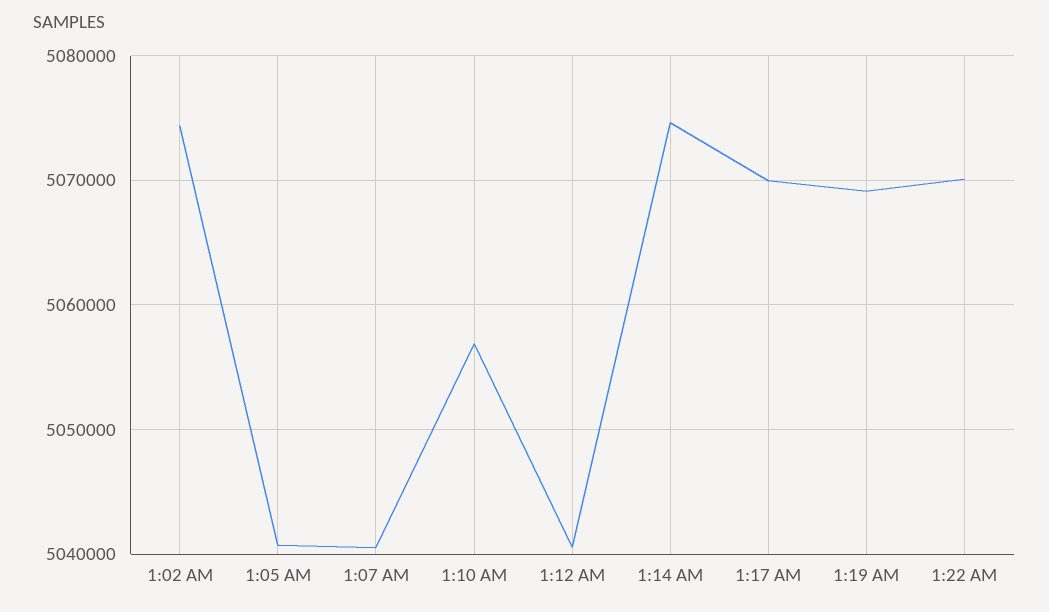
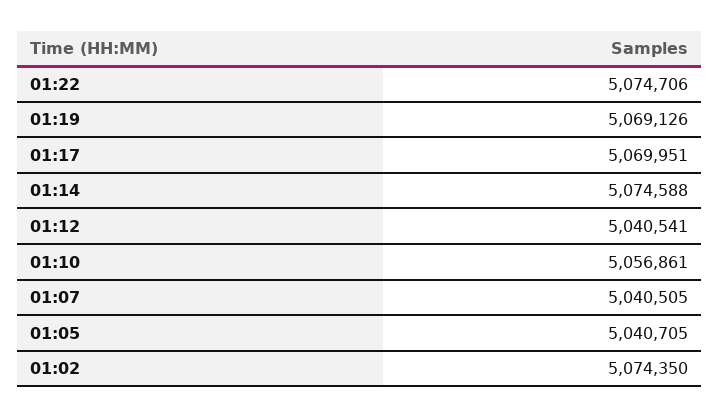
1:22 AM: 5070000 -> 5074706

